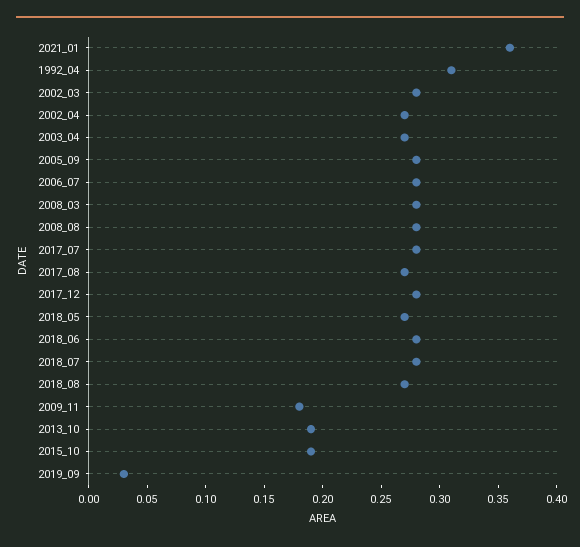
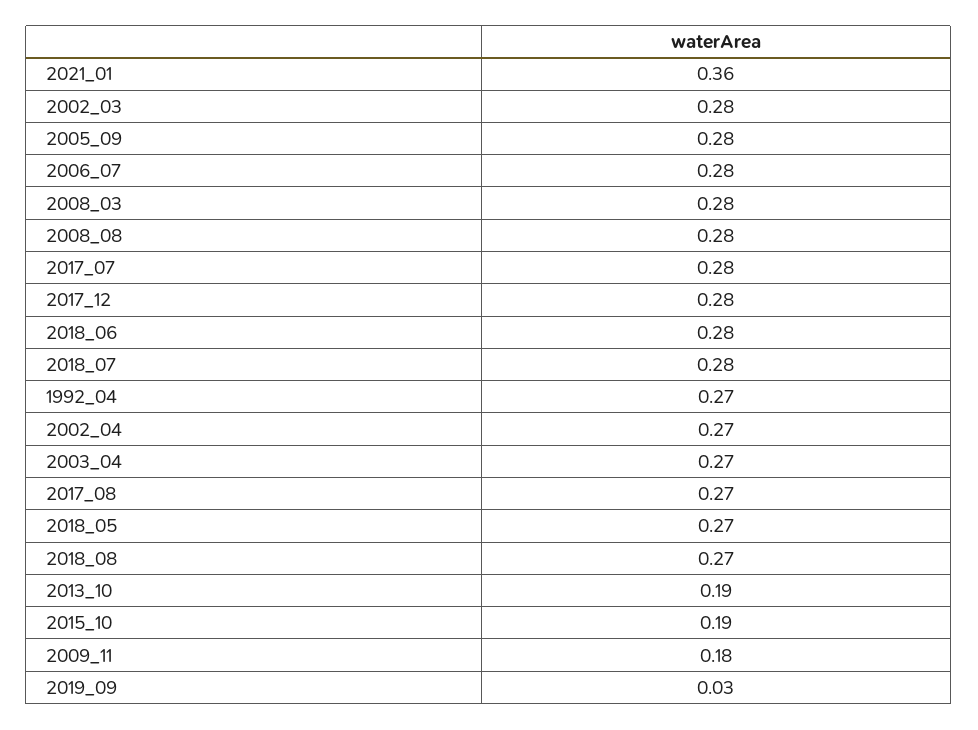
1992_04: 0.31 -> 0.27

